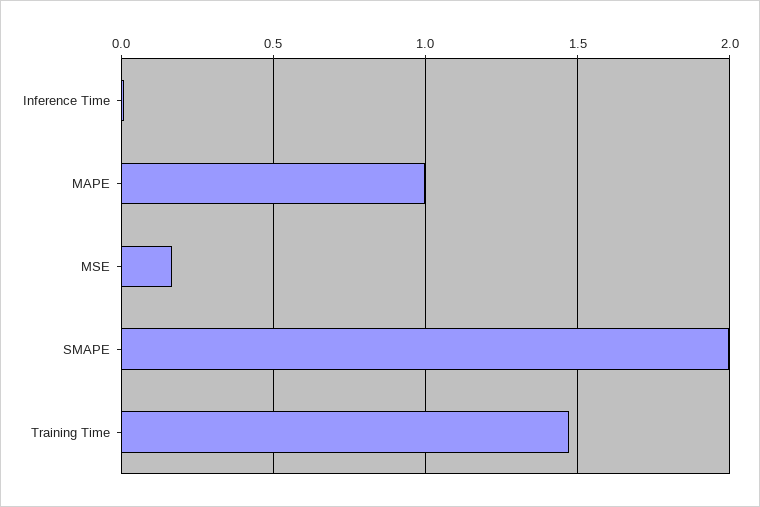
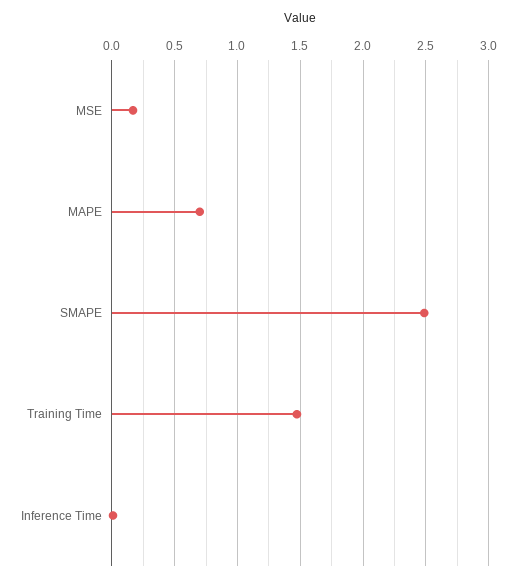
MAPE: 1 -> 0.7
SMAPE: 2 -> 2.5

